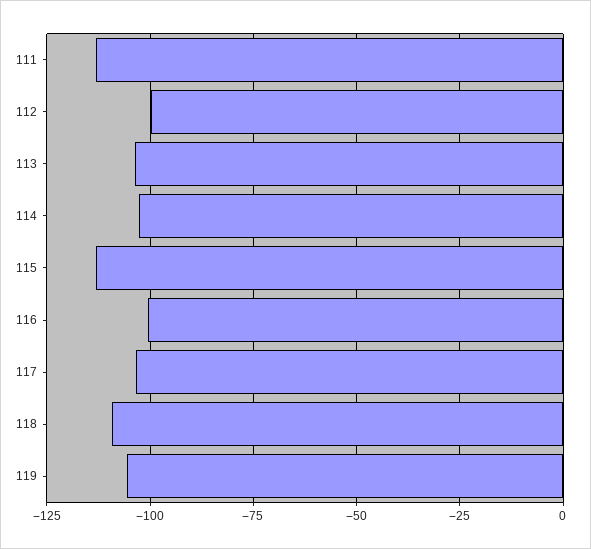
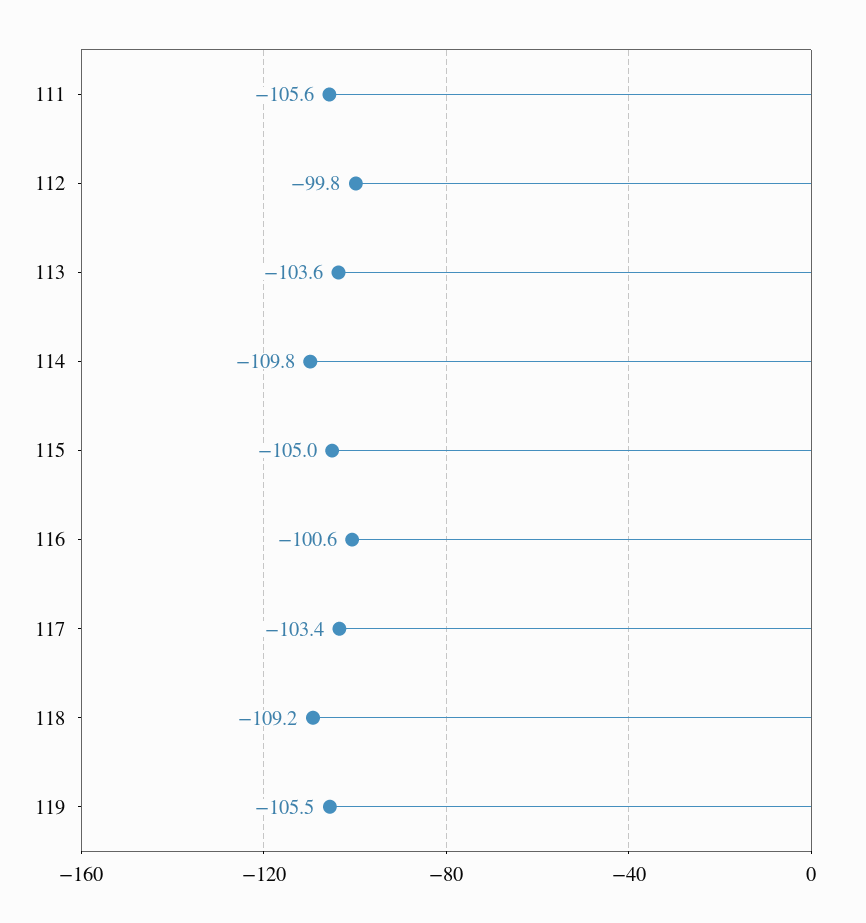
111: -112.5 -> -105.6
114: -102.5 -> -109.8
115: -112.5 -> -105

